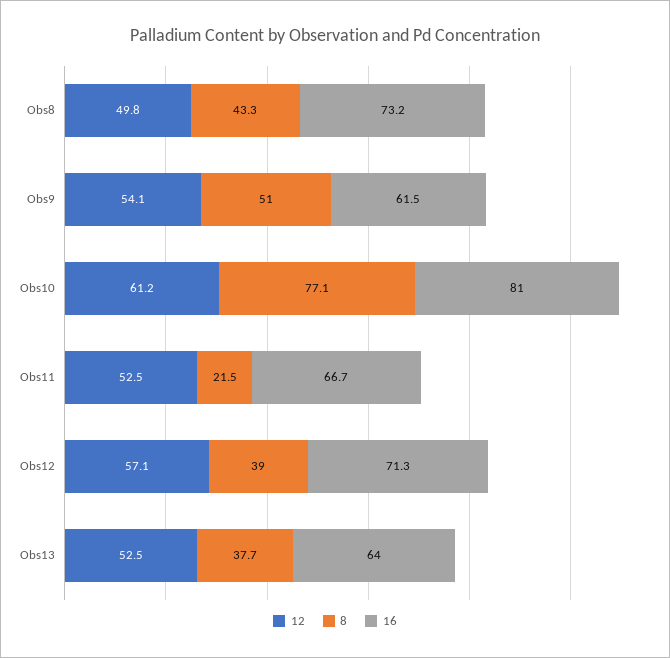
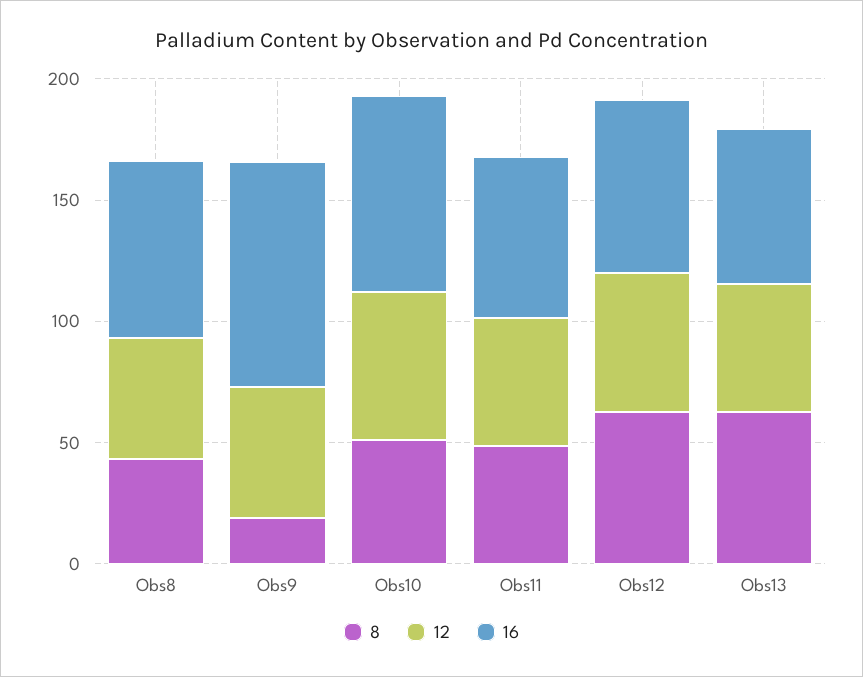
8, Obs9: 51 -> 20
16, Obs9: 61.5 -> 90
8, Obs10: 77.1 -> 50
8, Obs11: 21.5 -> 50
8, Obs12: 39 -> 60
8, Obs13: 37.7 -> 60

